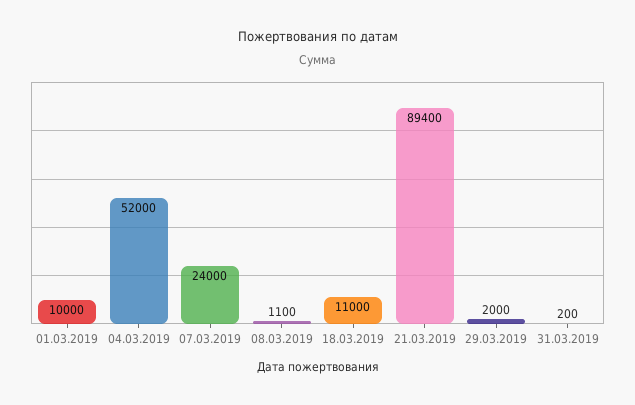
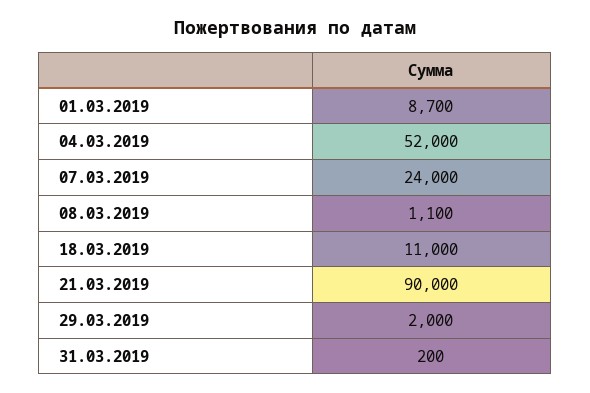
01.03.2019: 10000 -> 8700
21.03.2019: 89400 -> 90000

